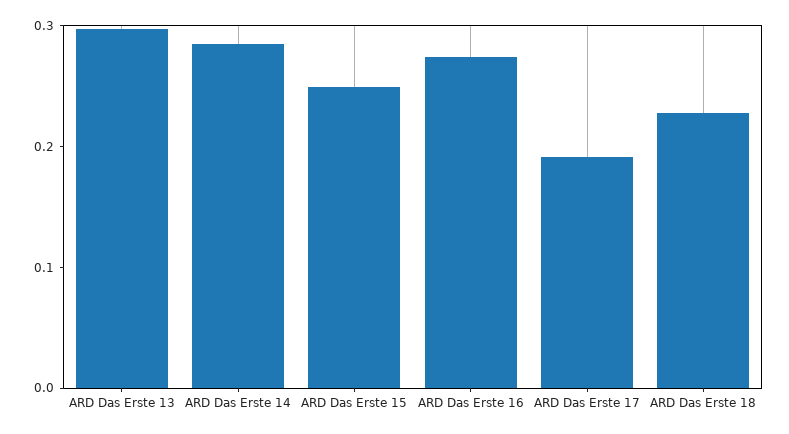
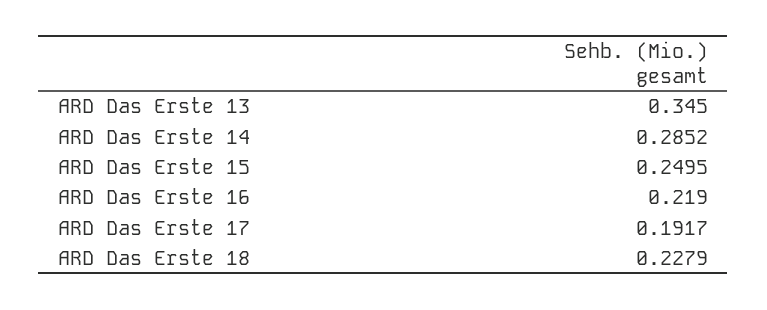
ARD Das Erste 13: 0.3 -> 0.345
ARD Das Erste 16: 0.28 -> 0.219

